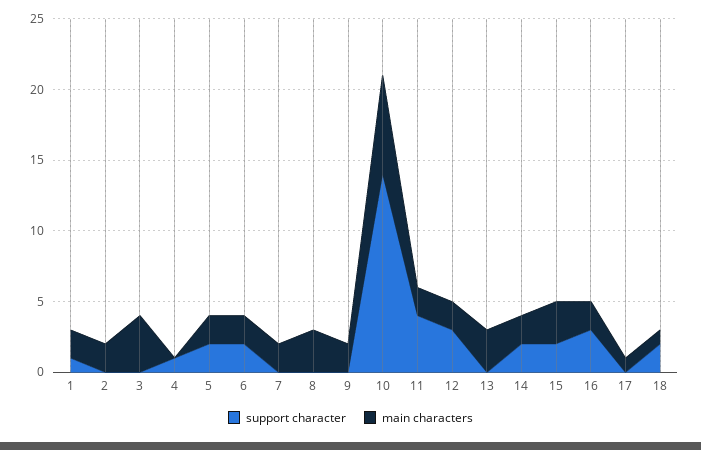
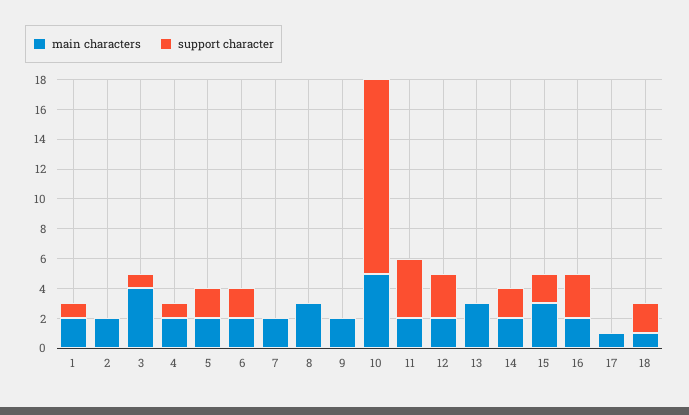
support character, 3: 0 -> 1
main characters, 4: 0 -> 2
support character, 10: 14 -> 13
main characters, 10: 7 -> 5

